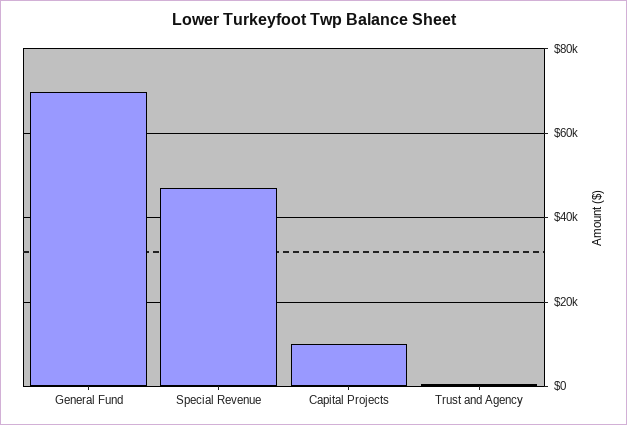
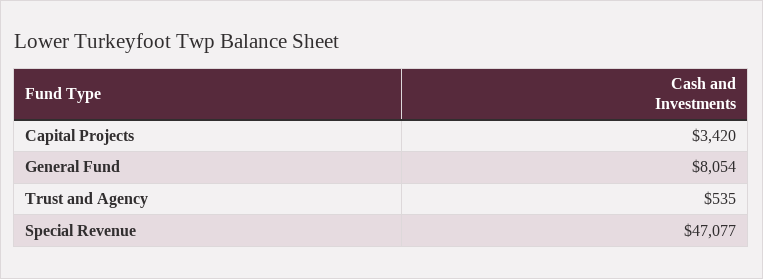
General Fund: 70000 -> 8054
Capital Projects: 10000 -> 3420

